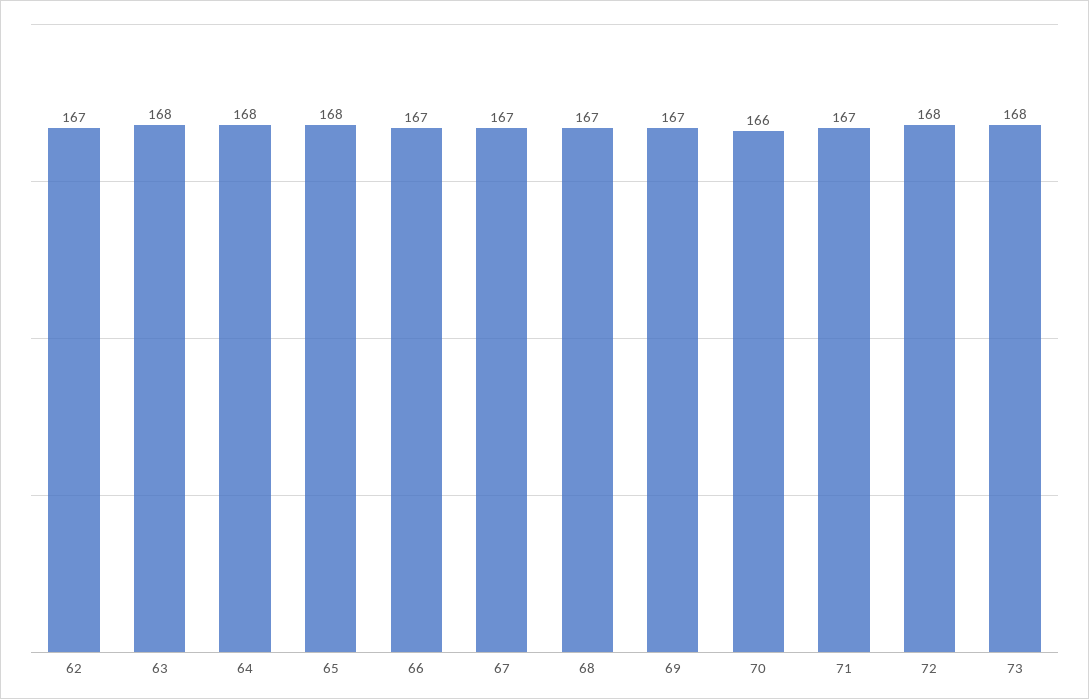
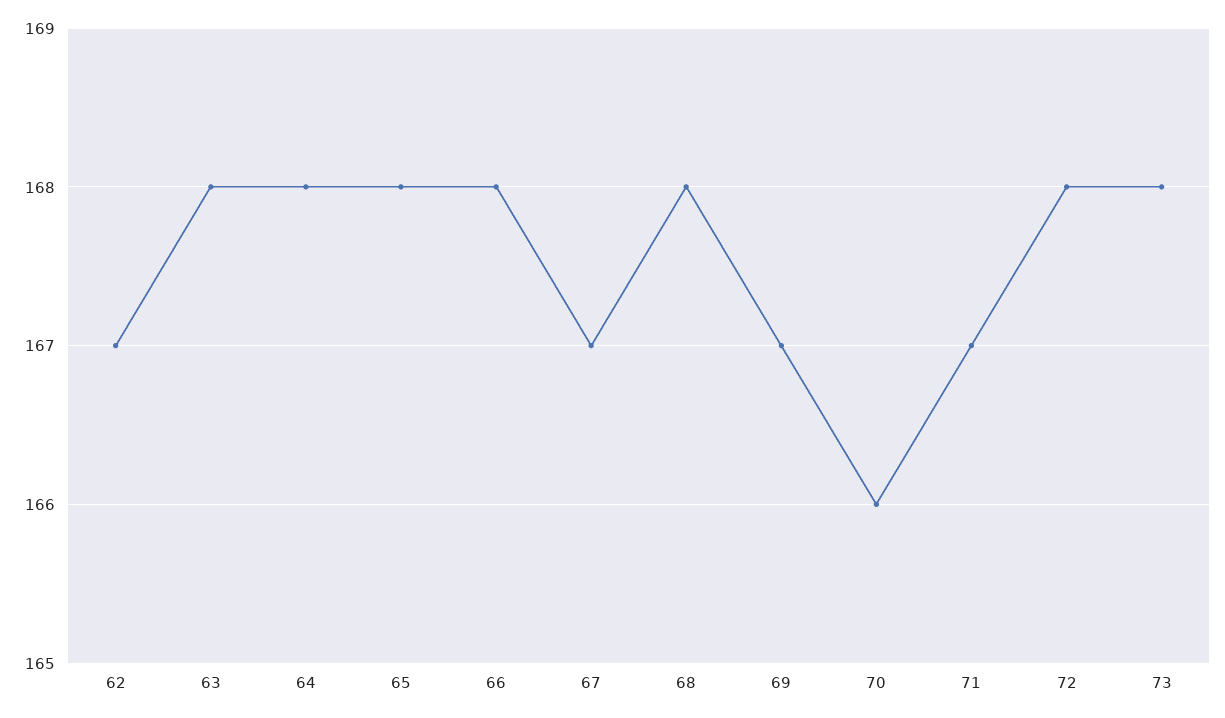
66: 167 -> 168
68: 167 -> 168

